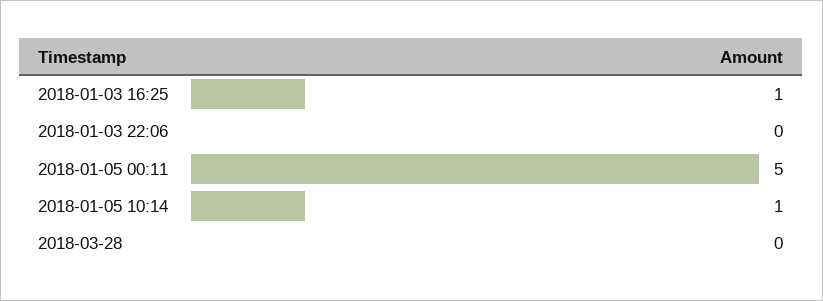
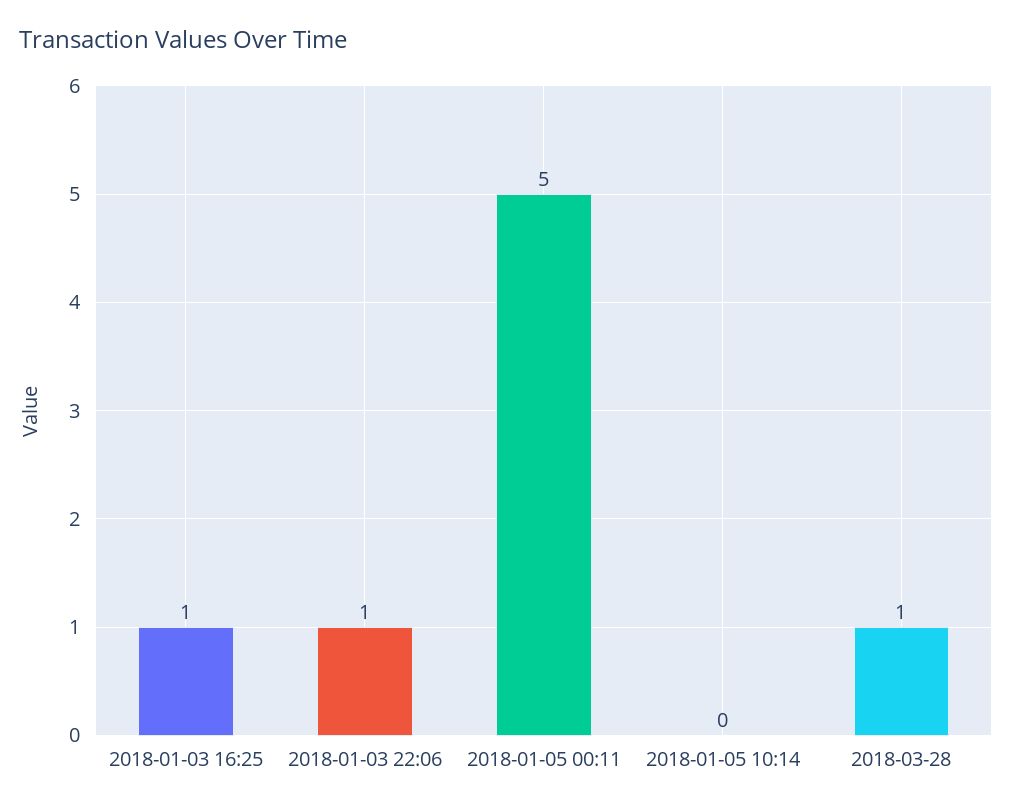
2018-01-03 22:06: 0 -> 1
2018-01-05 10:14: 1 -> 0
2018-03-28: 0 -> 1

